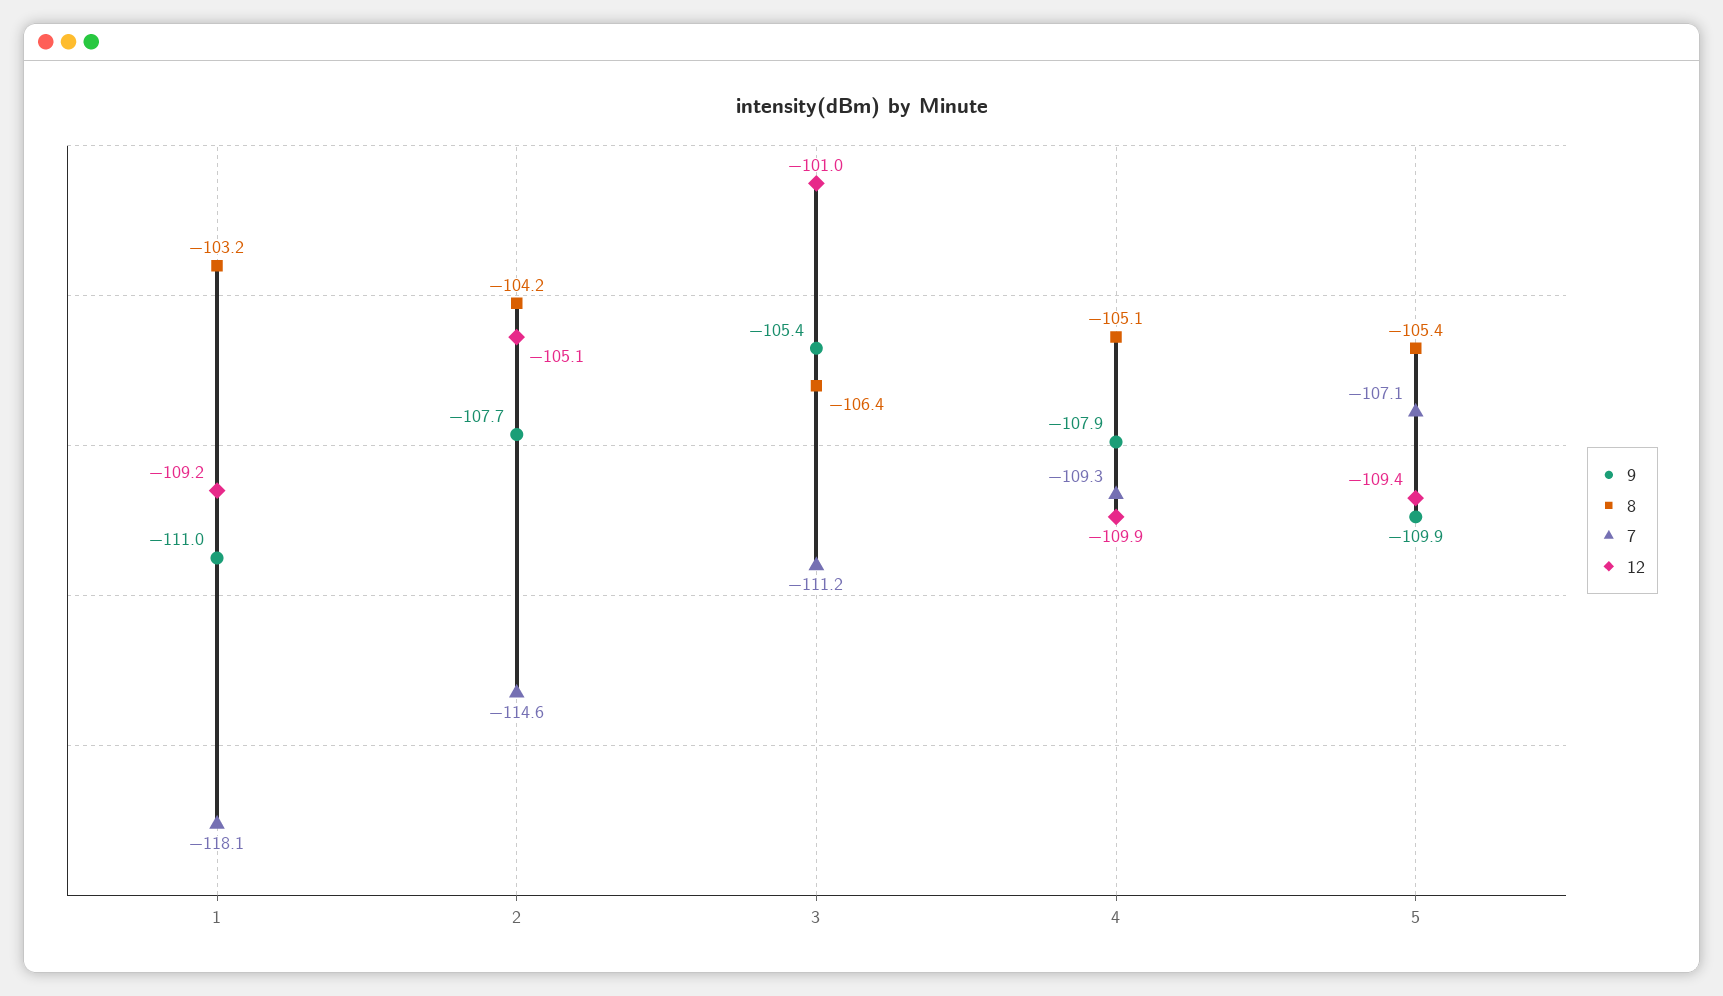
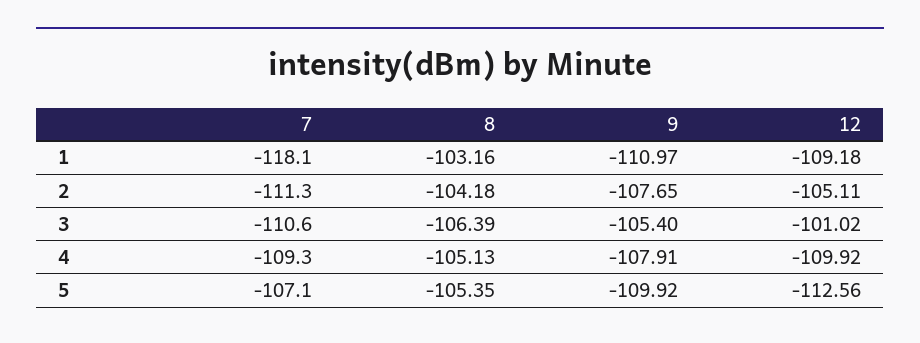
7, 2: -114.6 -> -111.3
7, 3: -111.2 -> -110.6
12, 5: -109.4 -> -112.56

